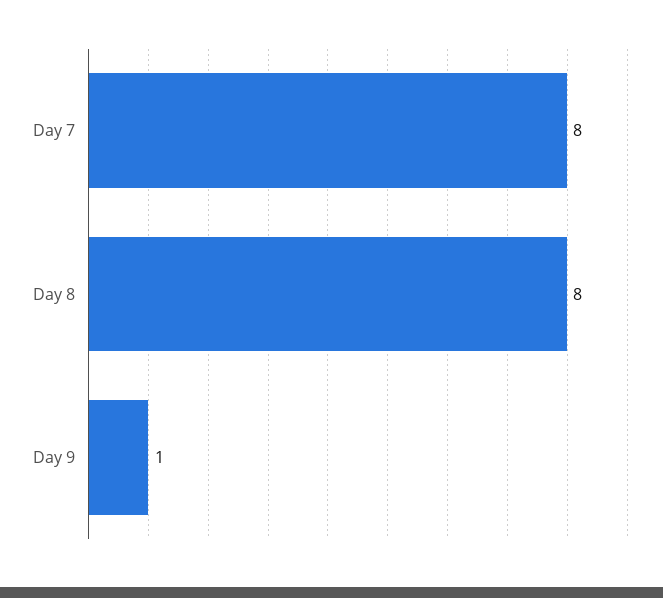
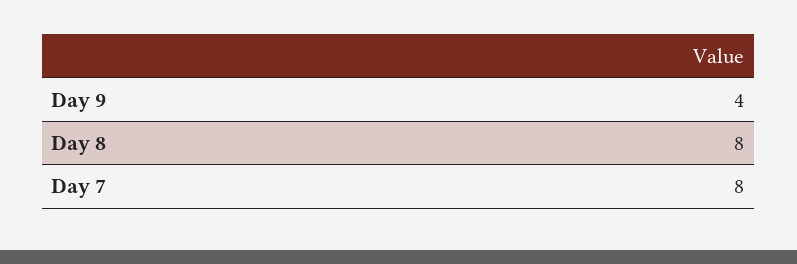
Day 9: 1 -> 4

